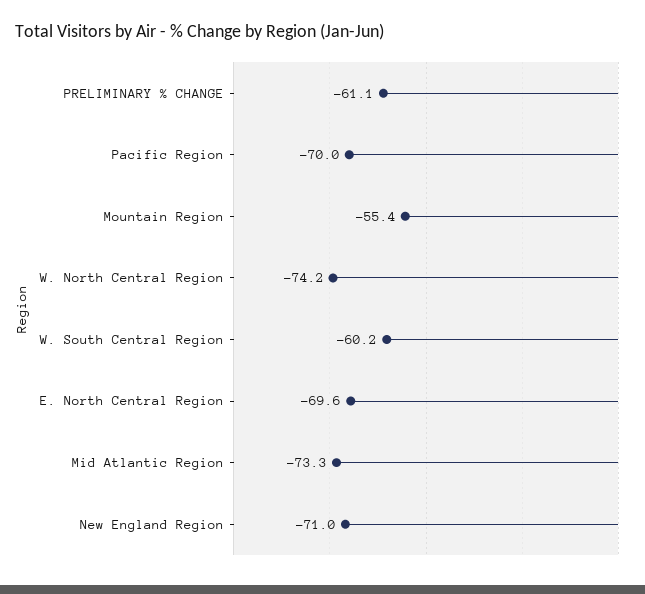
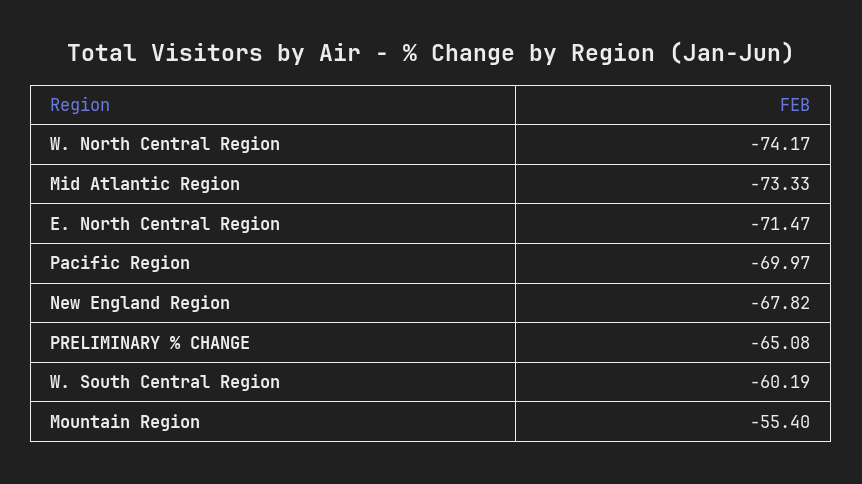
PRELIMINARY % CHANGE: -61.1 -> -65.08
E. North Central Region: -69.6 -> -71.47
New England Region: -71 -> -67.82

